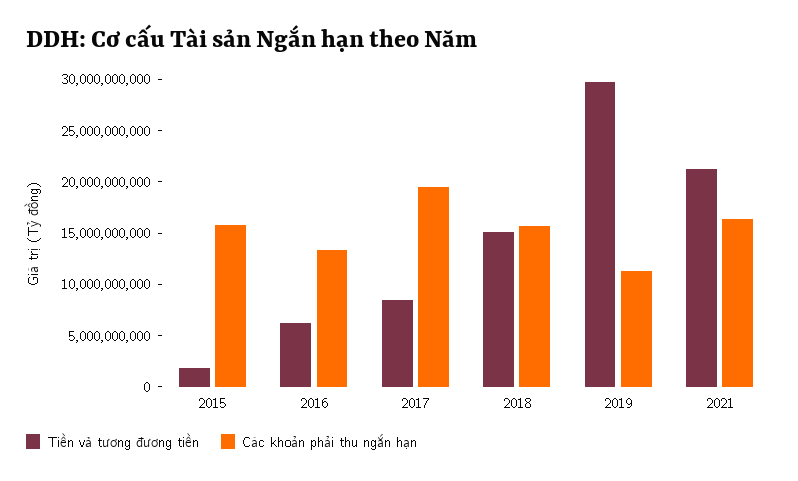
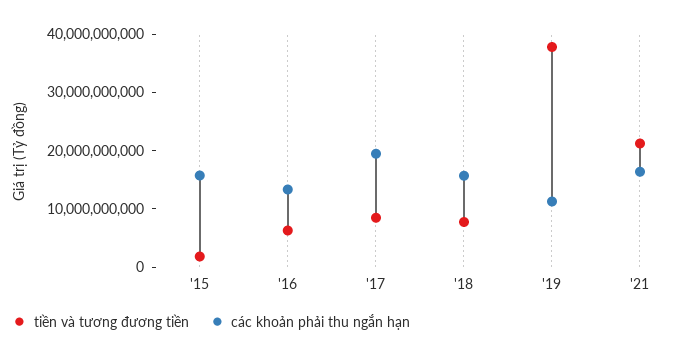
Tiền và tương đương tiền, 2018: 15000000000 -> 8000000000
Tiền và tương đương tiền, 2019: 30000000000 -> 38000000000

